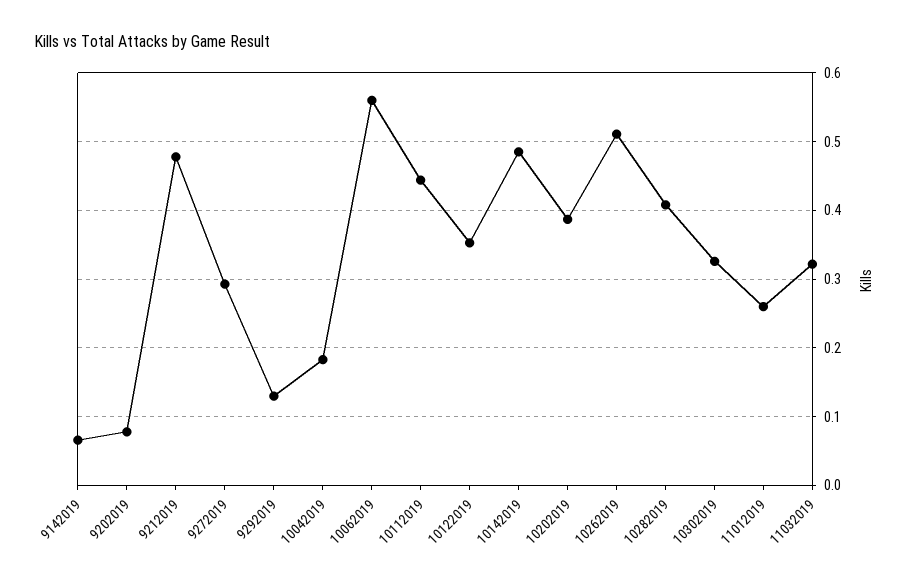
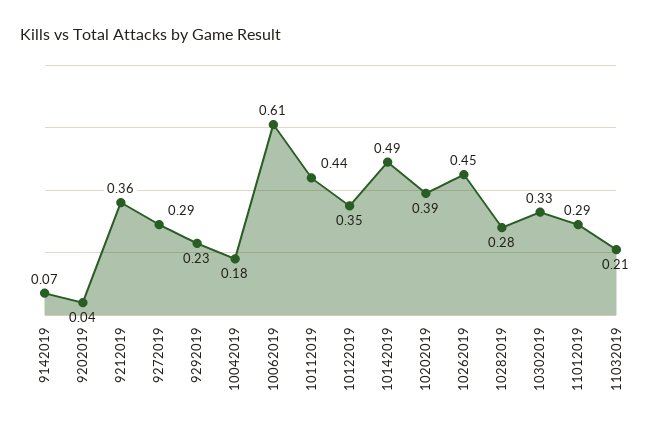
9202019: 0.08 -> 0.04
9212019: 0.48 -> 0.36
9292019: 0.13 -> 0.23
10062019: 0.56 -> 0.61
10262019: 0.51 -> 0.45
10282019: 0.41 -> 0.28
11012019: 0.26 -> 0.29
11032019: 0.32 -> 0.21

